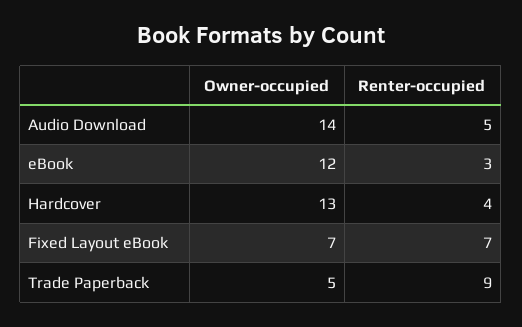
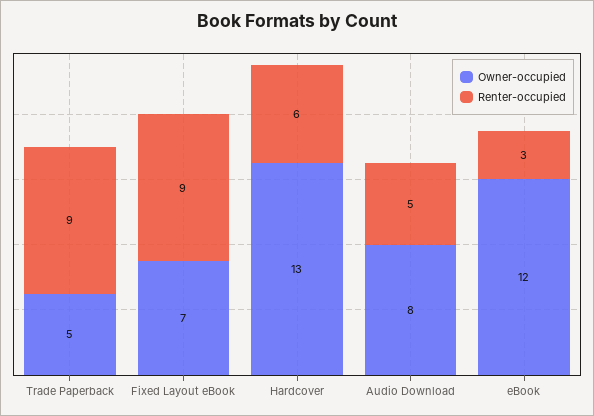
Owner-occupied, Audio Download: 14 -> 8
Renter-occupied, Hardcover: 4 -> 6
Renter-occupied, Fixed Layout eBook: 7 -> 9

